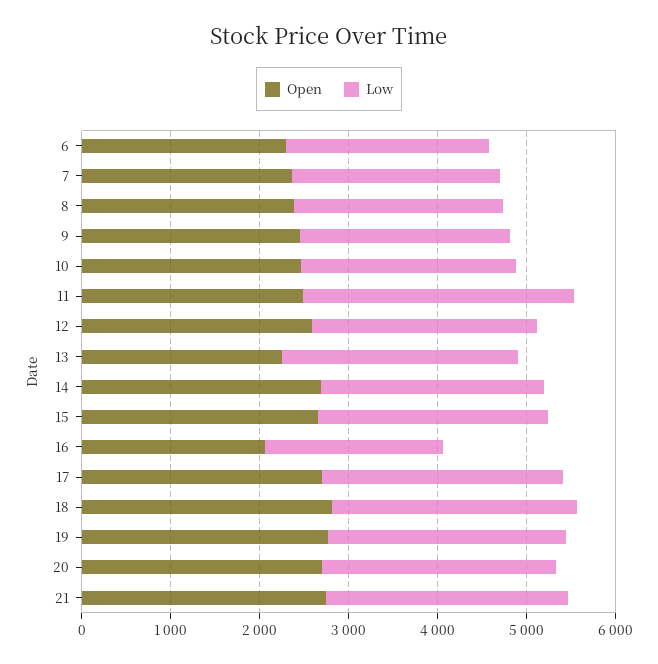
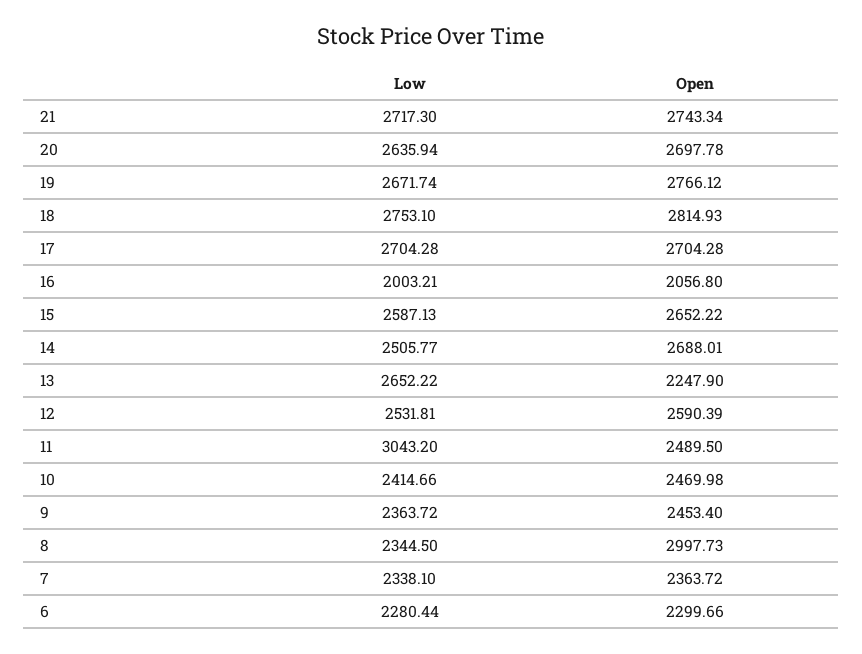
Open, 8: 2400 -> 2997.73

